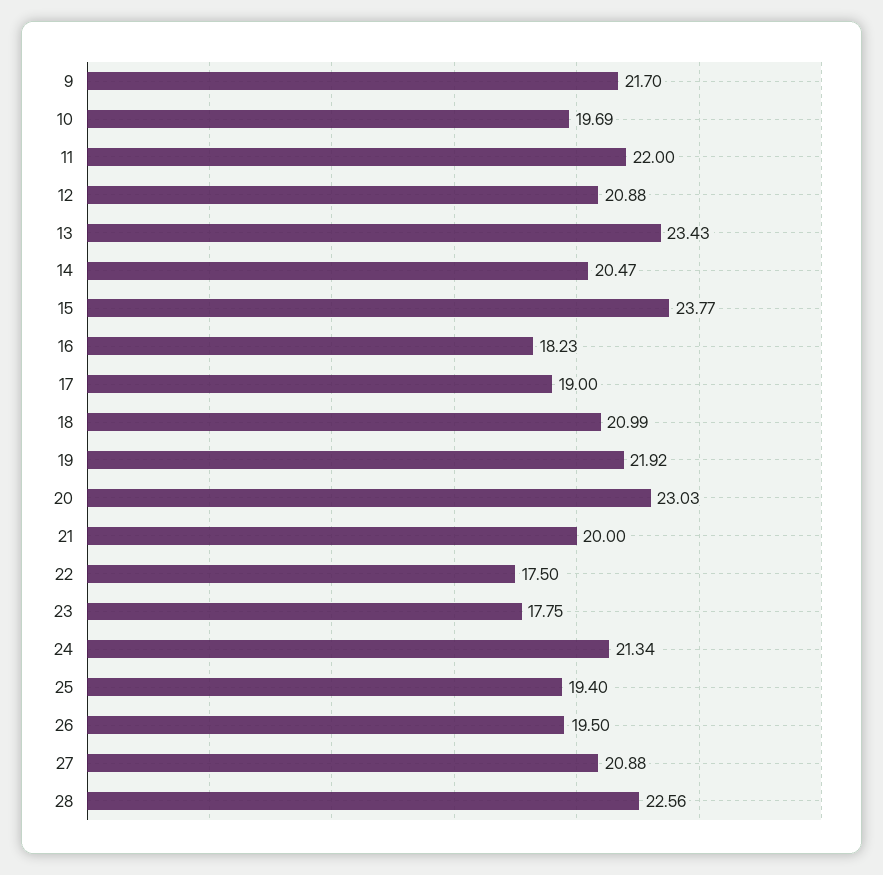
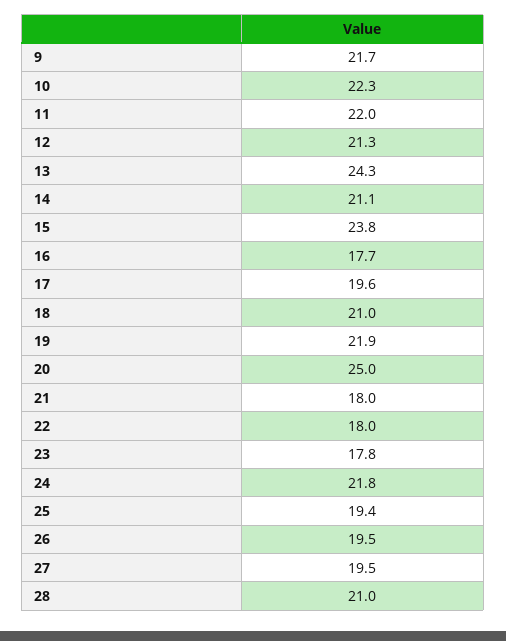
10: 19.69 -> 22.3
12: 20.88 -> 21.3
13: 23.43 -> 24.3
14: 20.47 -> 21.1
16: 18.23 -> 17.7
17: 19 -> 19.6
20: 23.03 -> 25
21: 20 -> 18
22: 17.5 -> 18
24: 21.34 -> 21.8
27: 20.88 -> 19.5
28: 22.56 -> 21

